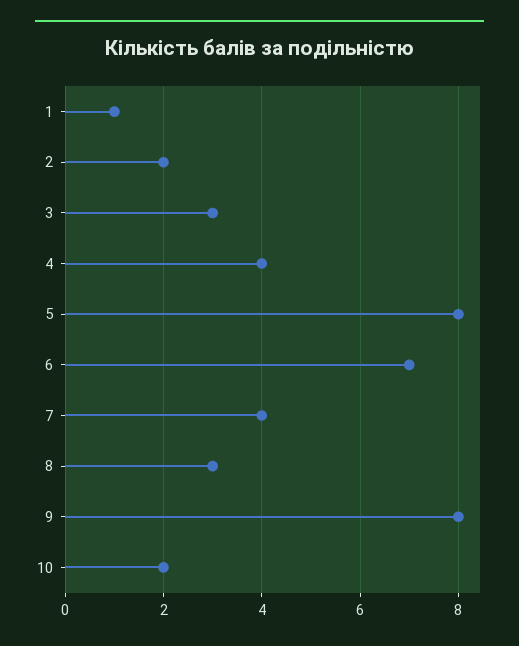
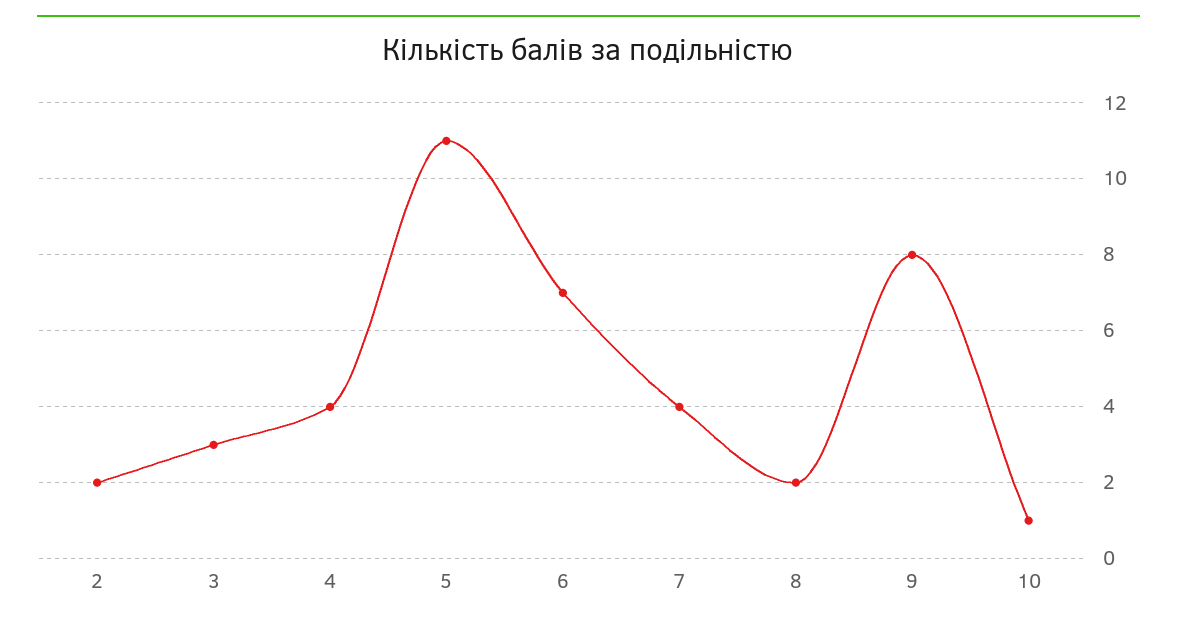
1: 1 -> none
5: 8 -> 11
8: 3 -> 2
10: 2 -> 1

